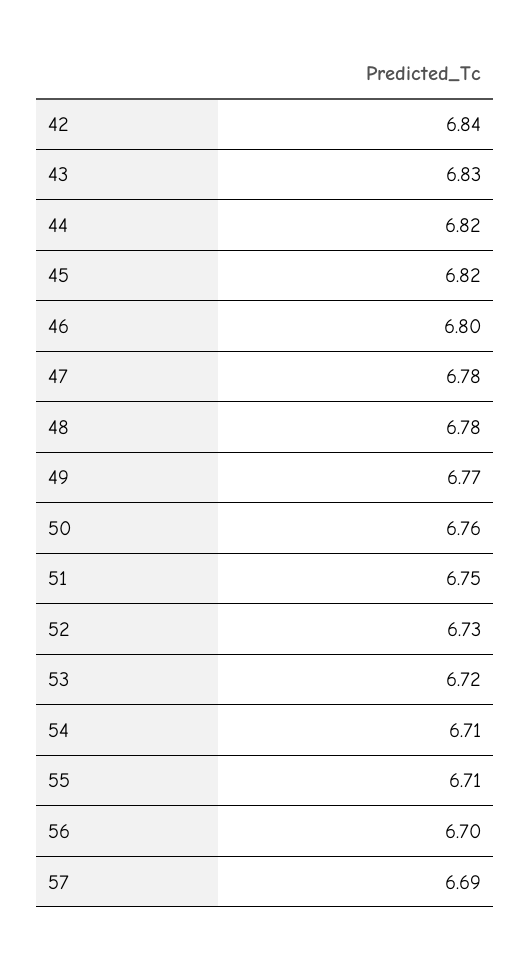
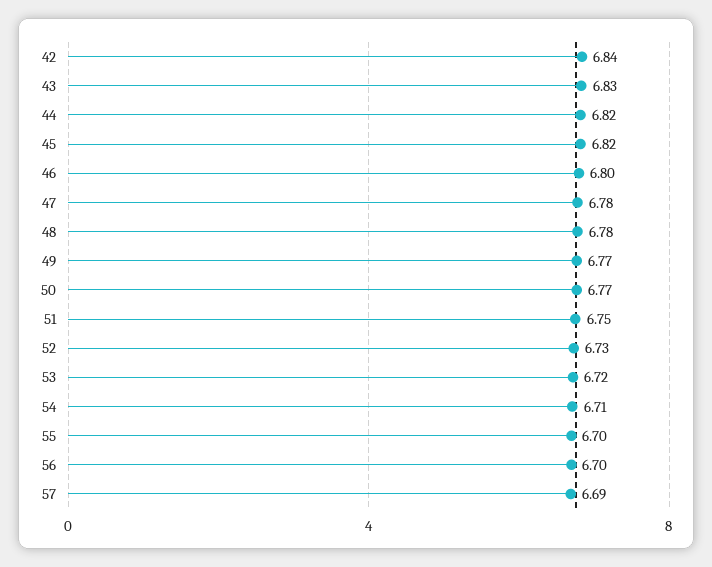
50: 6.76 -> 6.77
55: 6.71 -> 6.7

